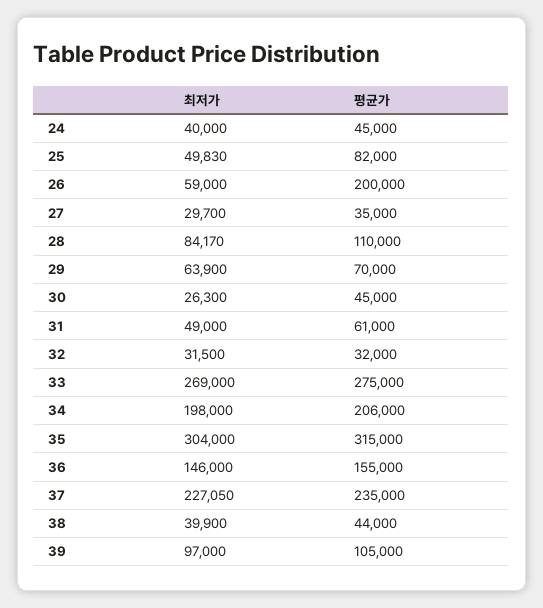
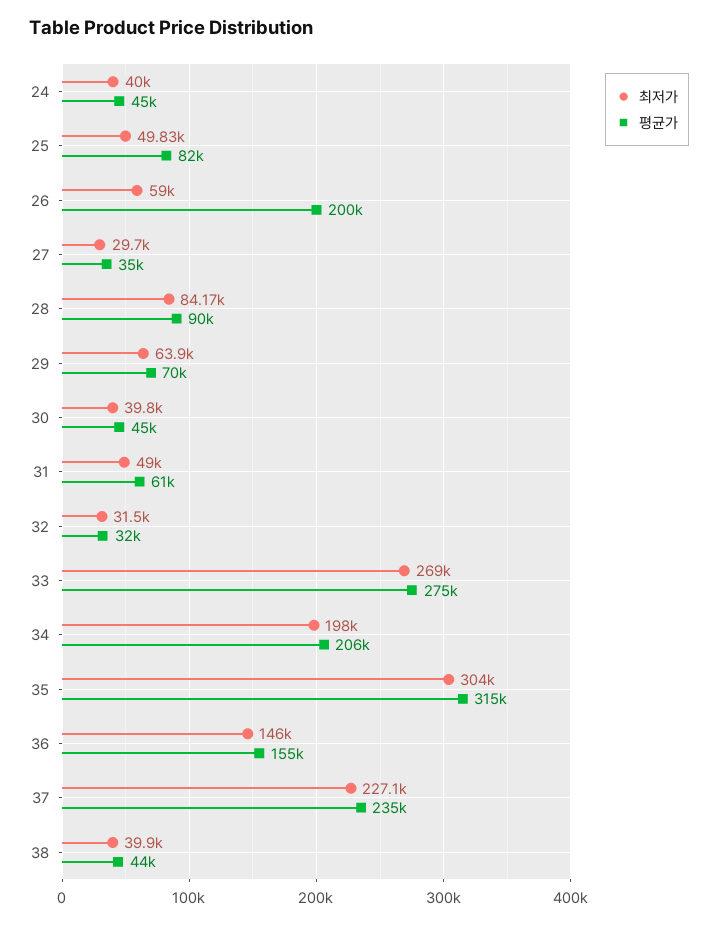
평균가, 28: 110000 -> 90000
최저가, 30: 26300 -> 39800
최저가, 39: 97000 -> none
평균가, 39: 105000 -> none

